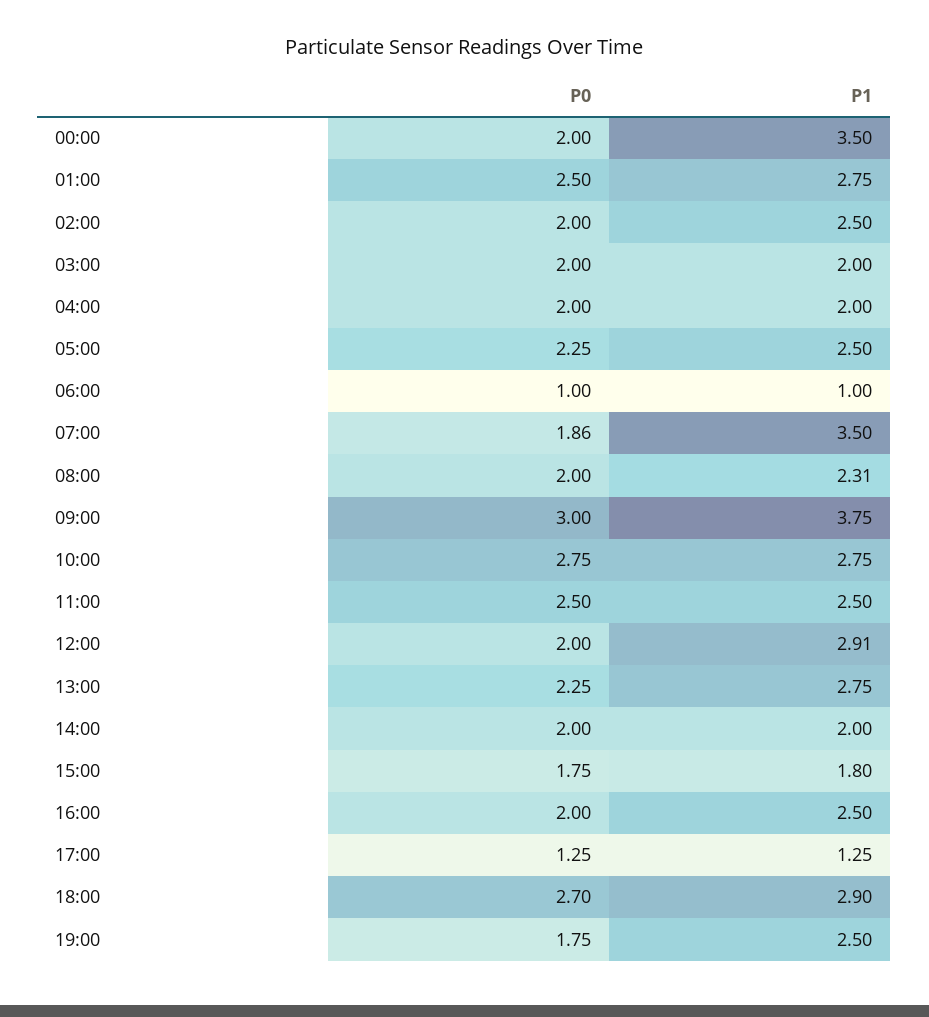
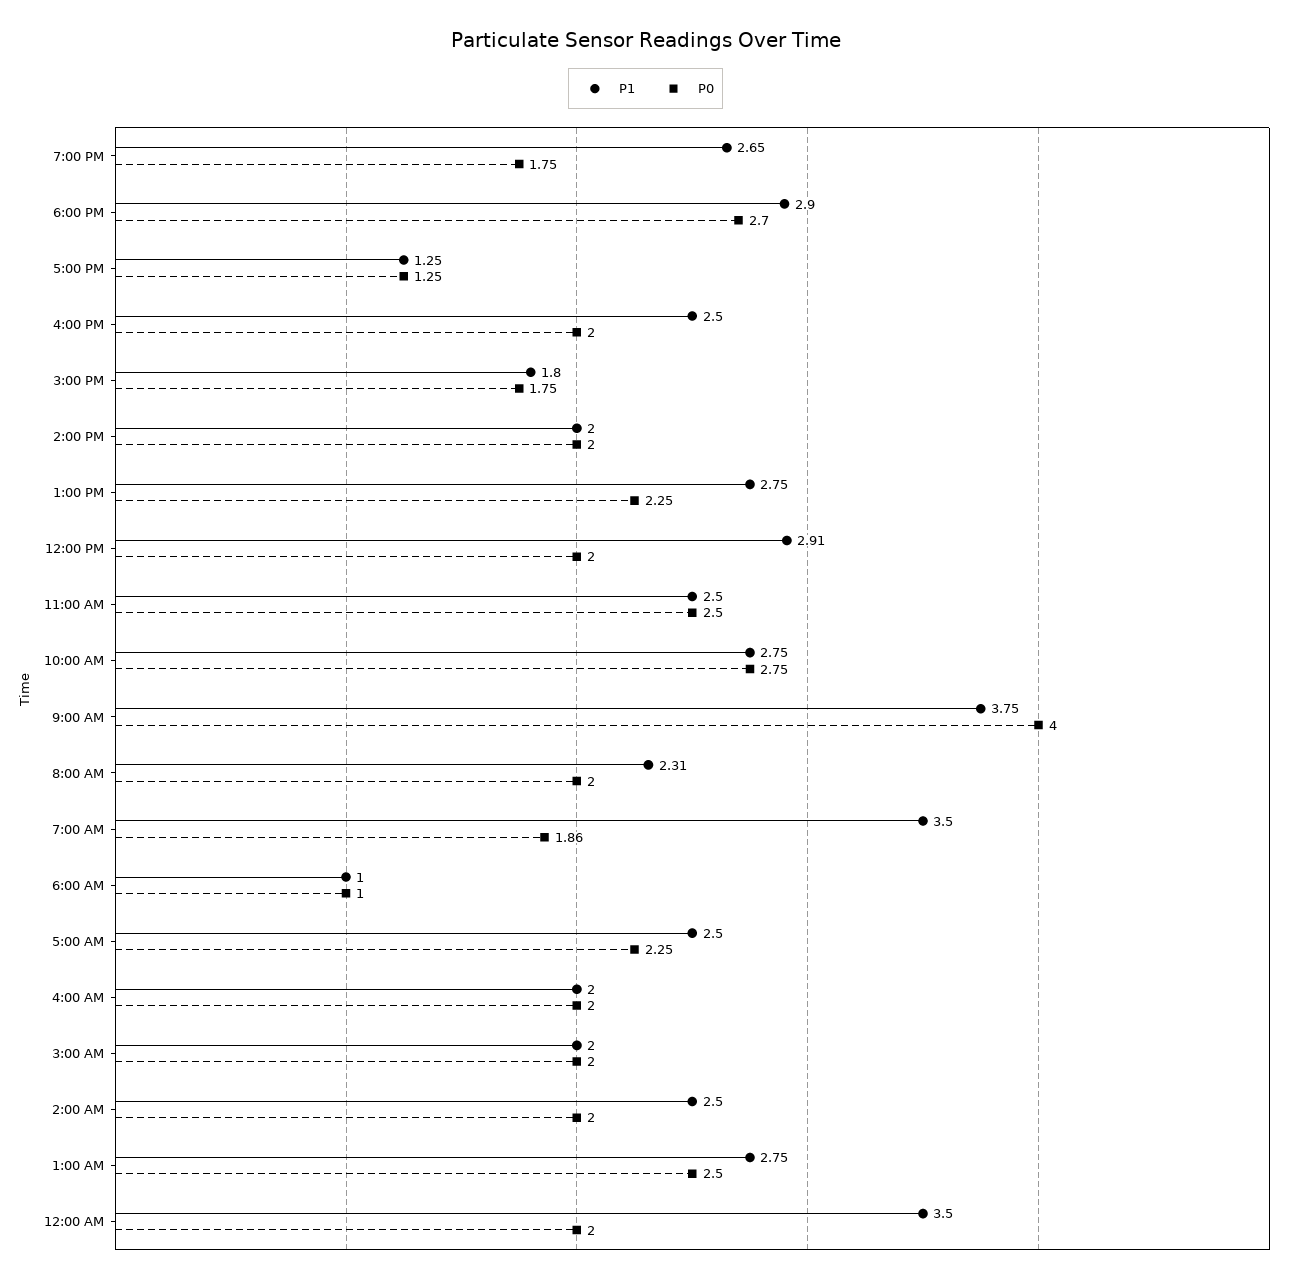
P0, 09:00: 3 -> 4
P1, 19:00: 2.5 -> 2.65

